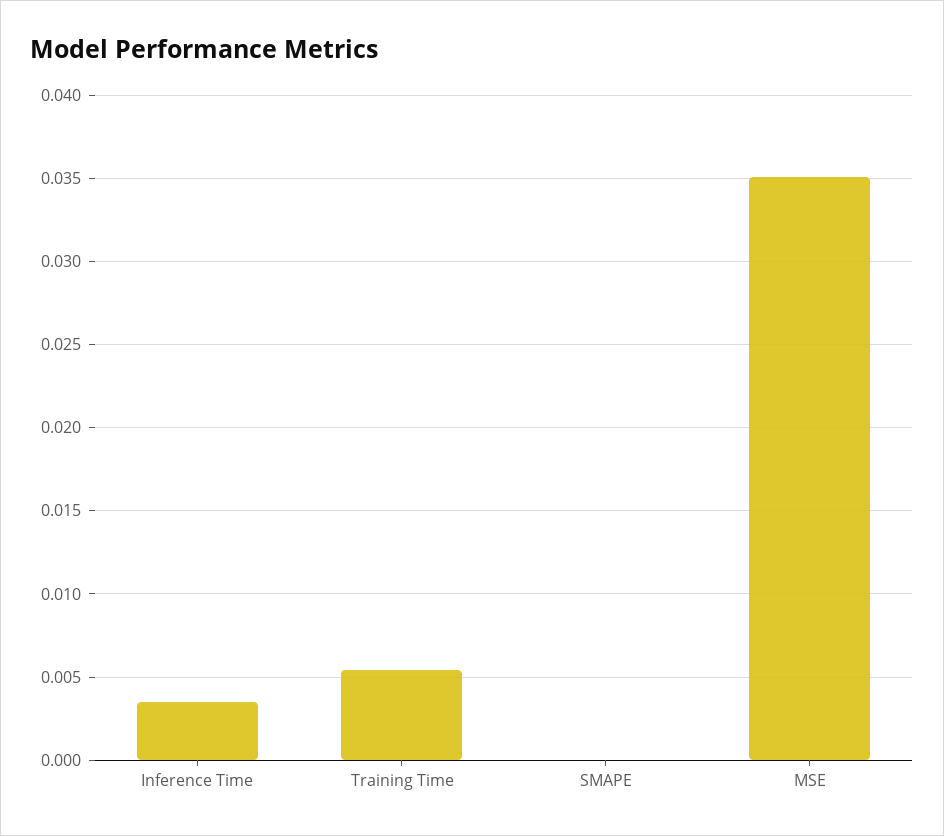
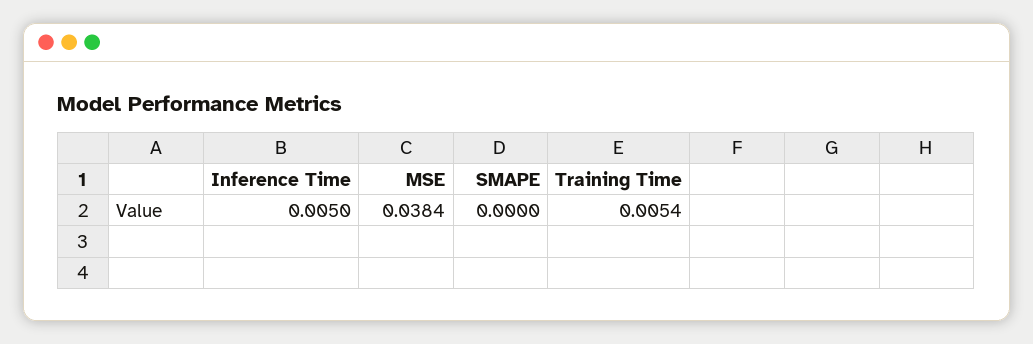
Inference Time: 0.0035 -> 0.005
MSE: 0.035 -> 0.0384

